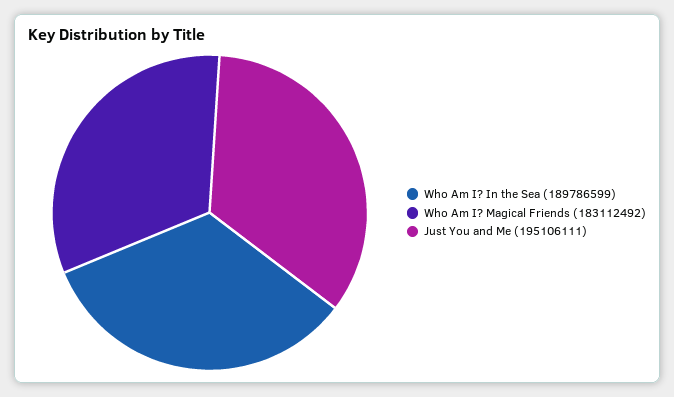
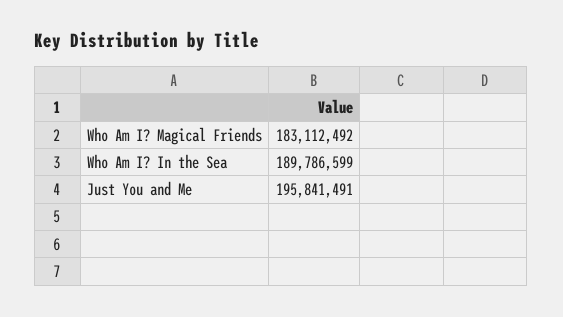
Just You and Me: 195106111 -> 195841491

